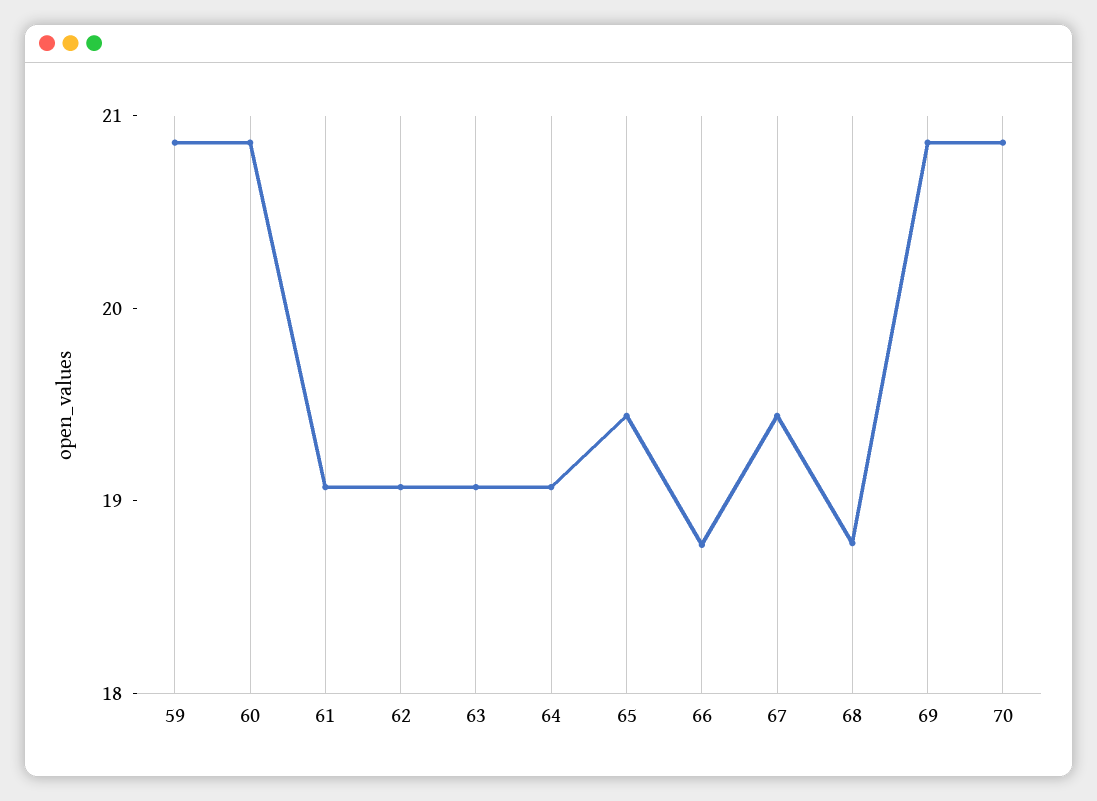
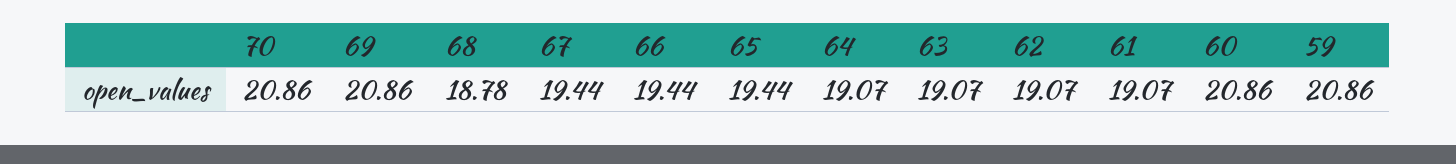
66: 18.8 -> 19.44

